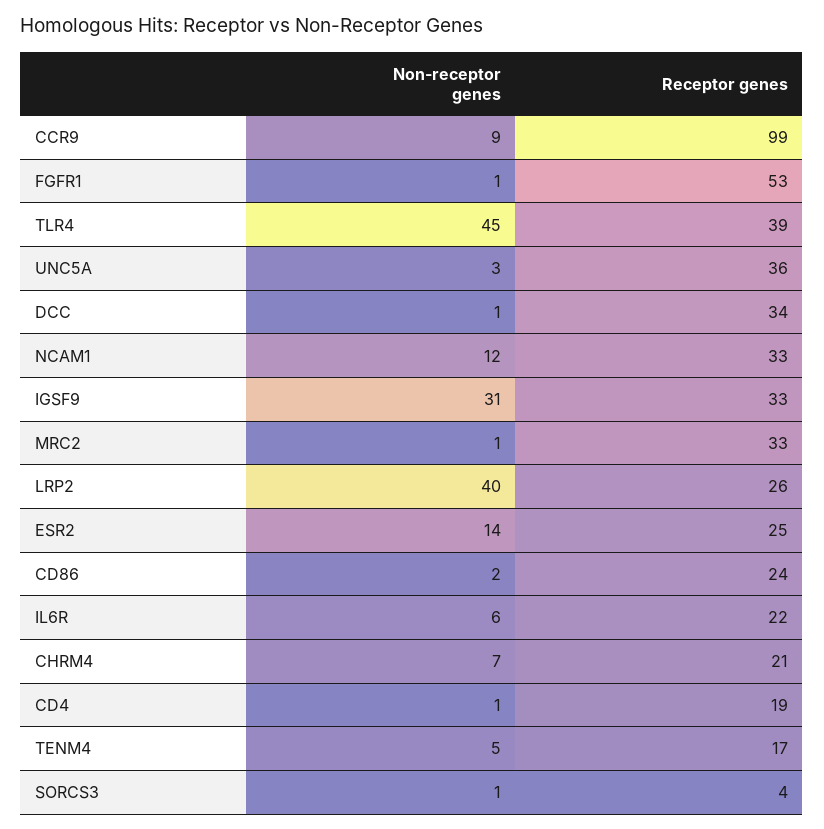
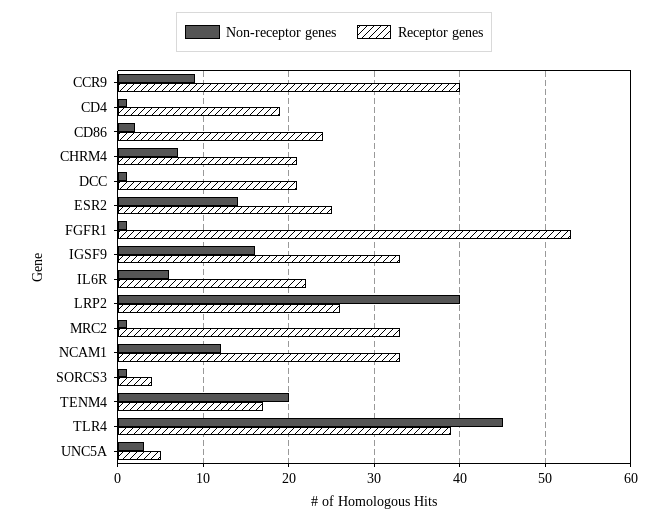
Receptor genes, CCR9: 99 -> 40
Receptor genes, UNC5A: 36 -> 5
Receptor genes, DCC: 34 -> 21
Non-receptor genes, IGSF9: 31 -> 16
Non-receptor genes, TENM4: 5 -> 20

